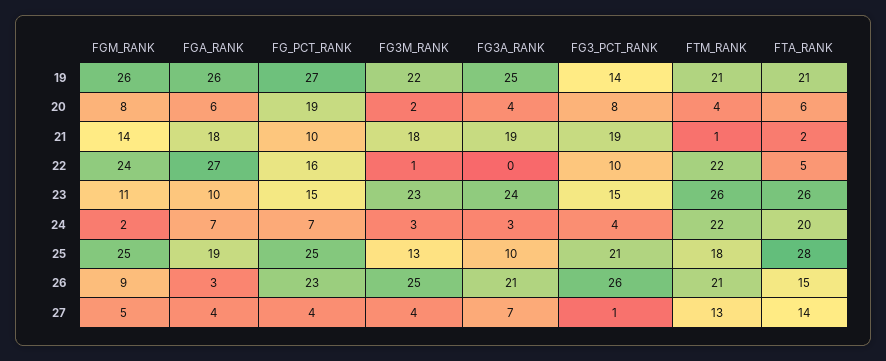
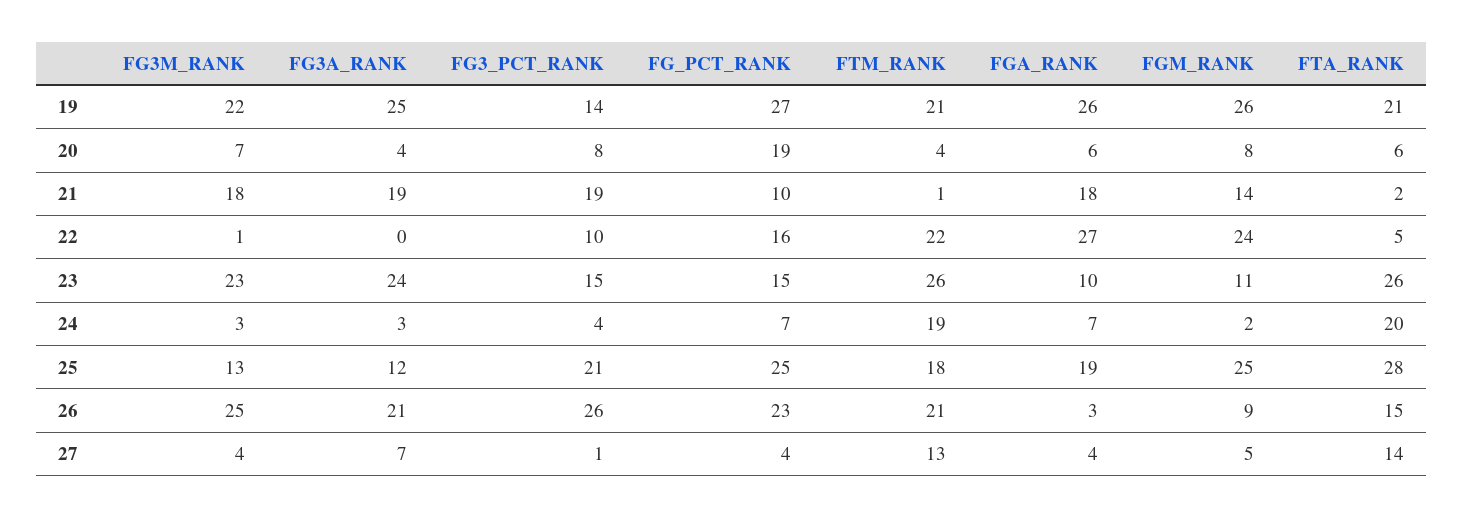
FG3M_RANK, 20: 2 -> 7
FTM_RANK, 24: 22 -> 19
FG3A_RANK, 25: 10 -> 12

